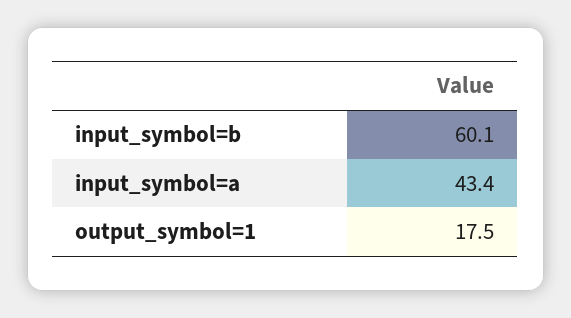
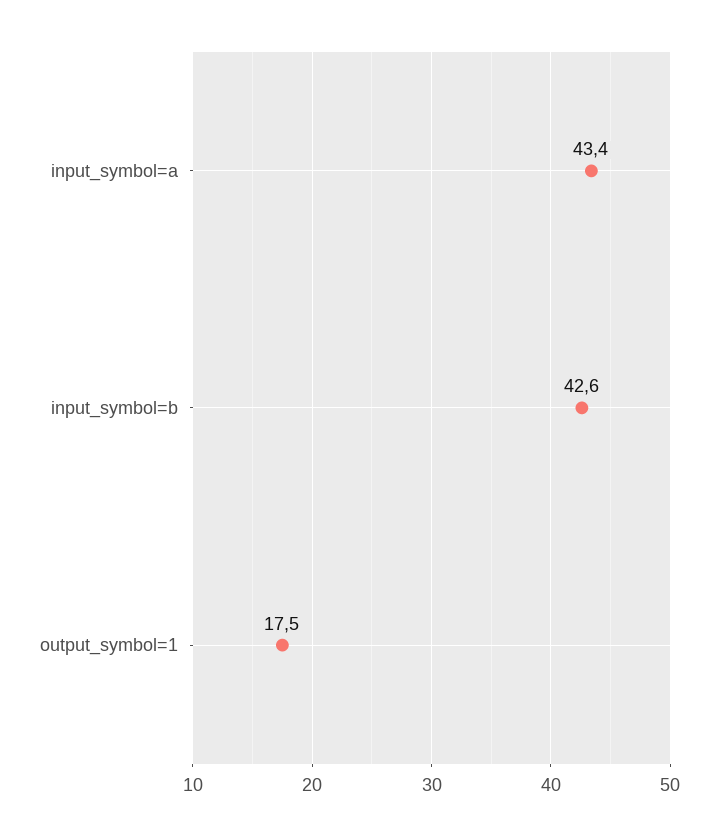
input_symbol=b: 60.1 -> 42.6

